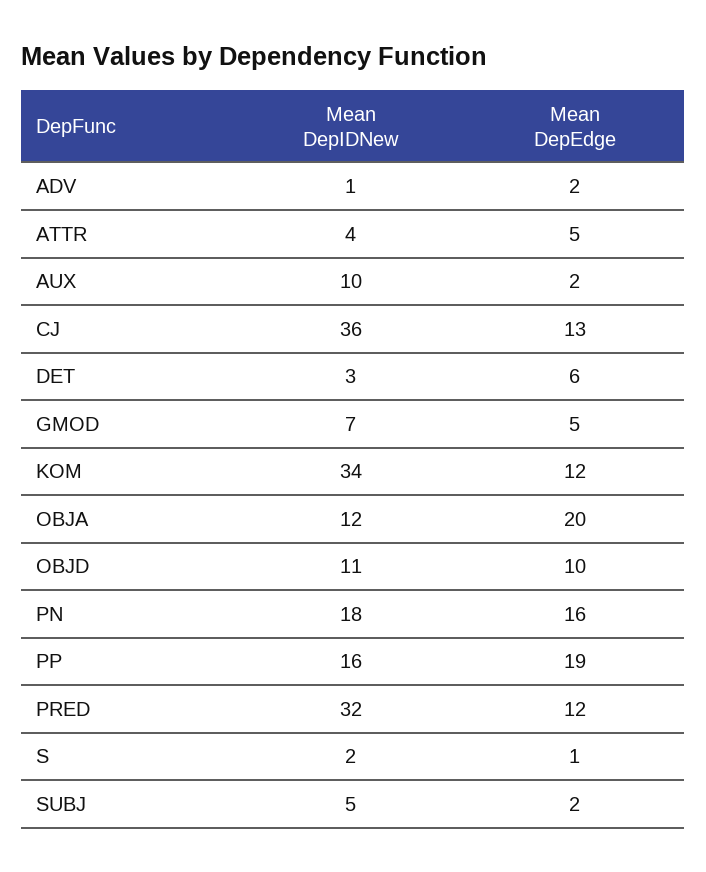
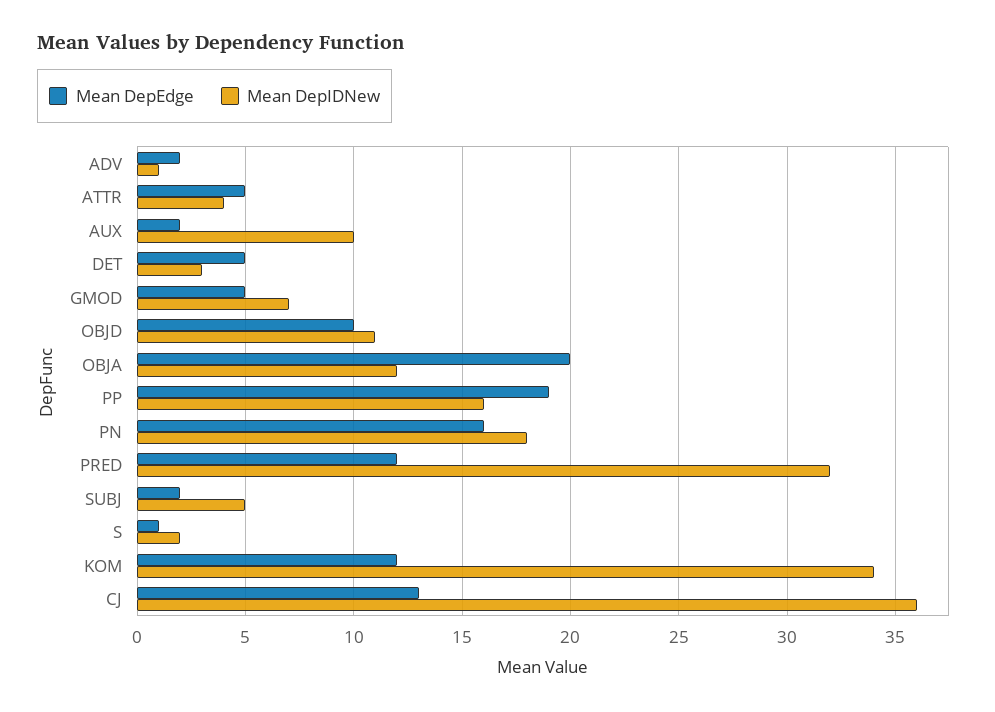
Mean DepEdge, DET: 6 -> 5

